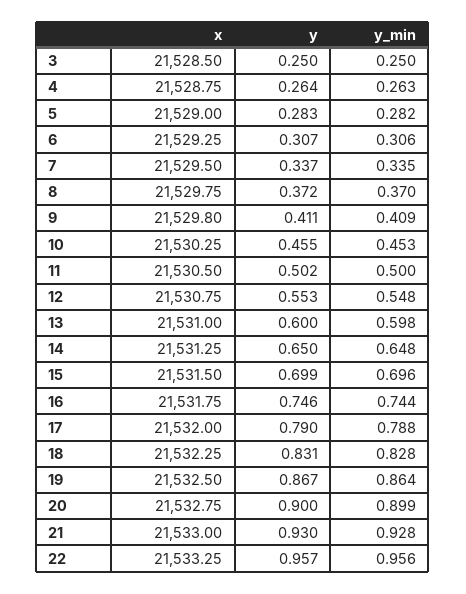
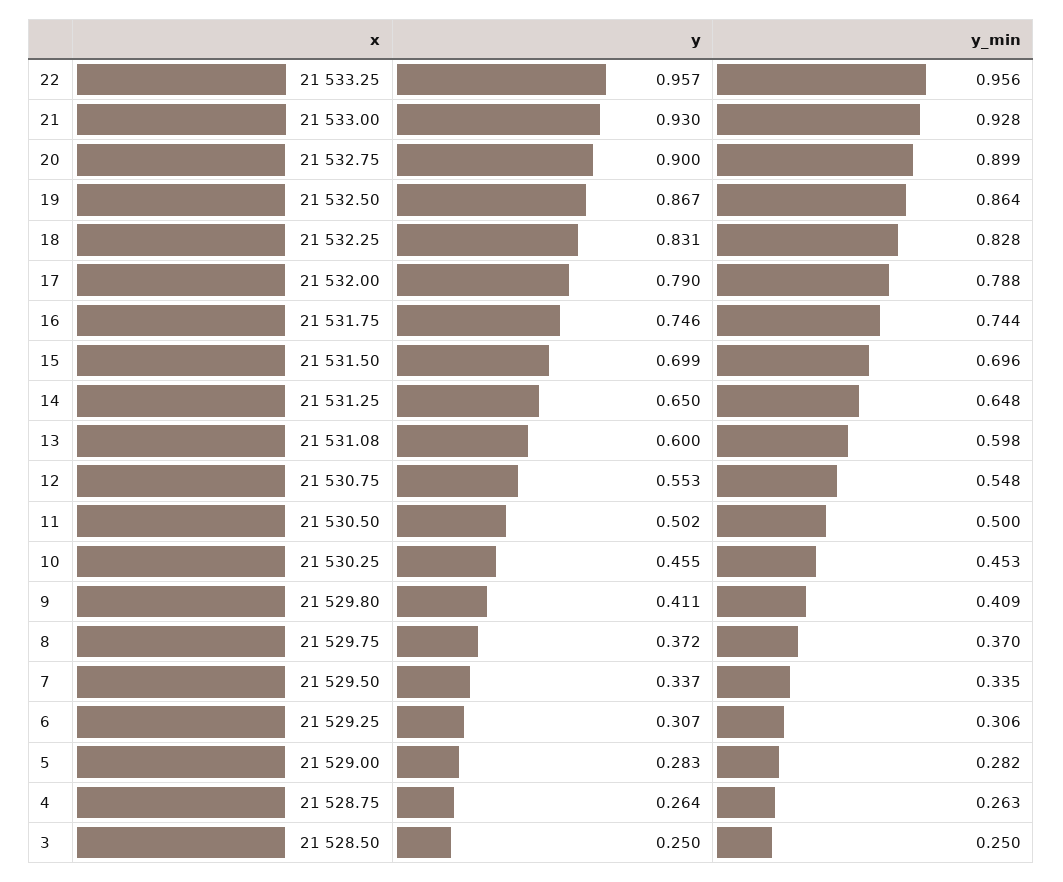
x, 13: 21531 -> 21531.08

